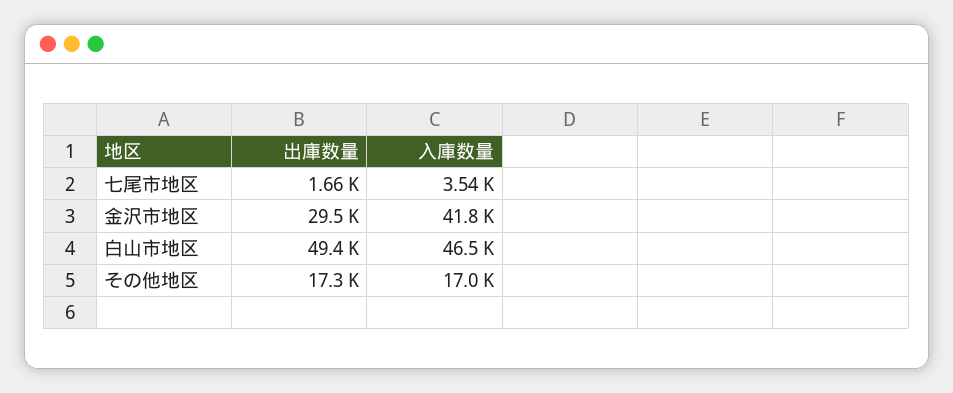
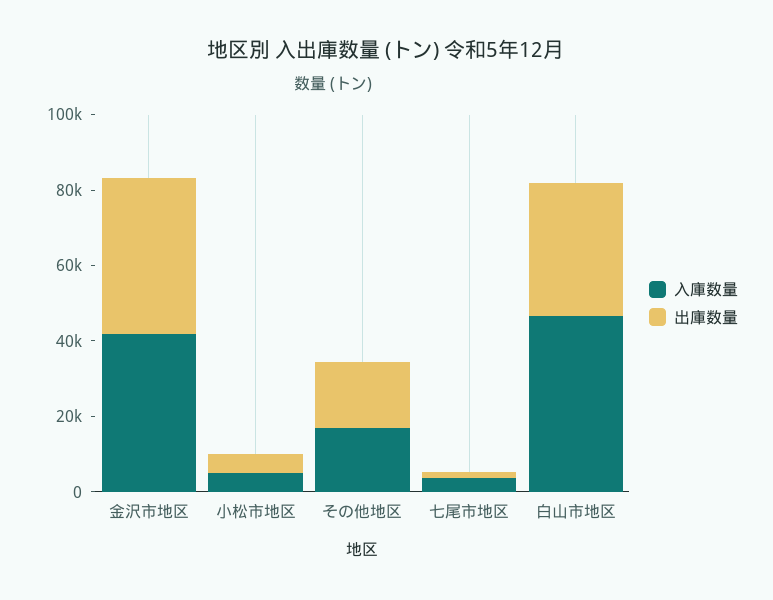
出庫数量, 金沢市地区: 29500 -> 40000
出庫数量, 白山市地区: 49400 -> 35000
入庫数量, 小松市地区: none -> 5000
出庫数量, 小松市地区: none -> 5000

